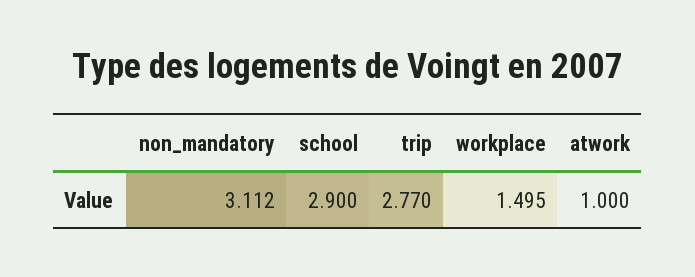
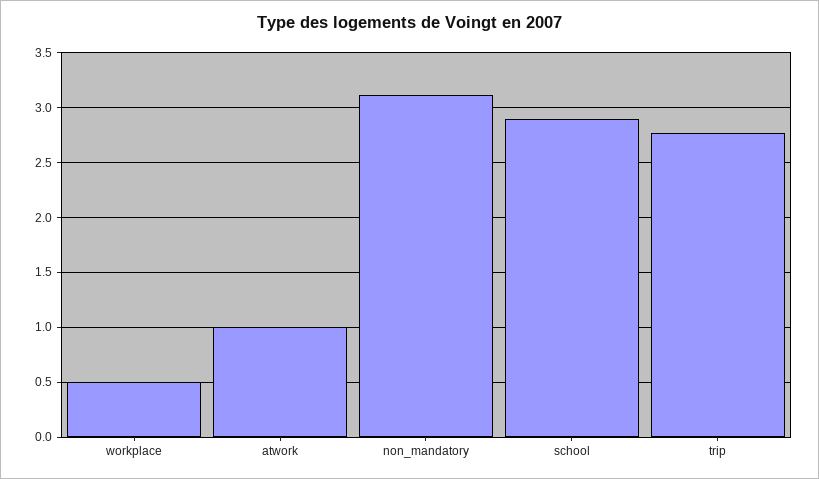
workplace: 1.495 -> 0.5

